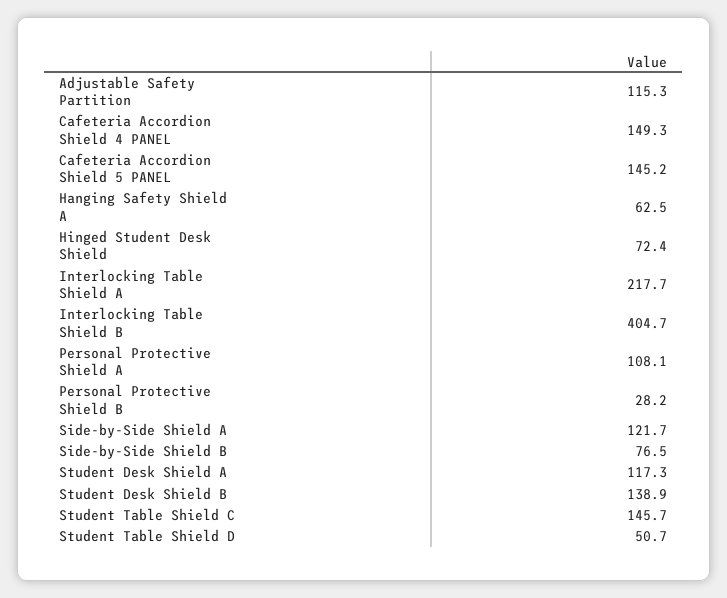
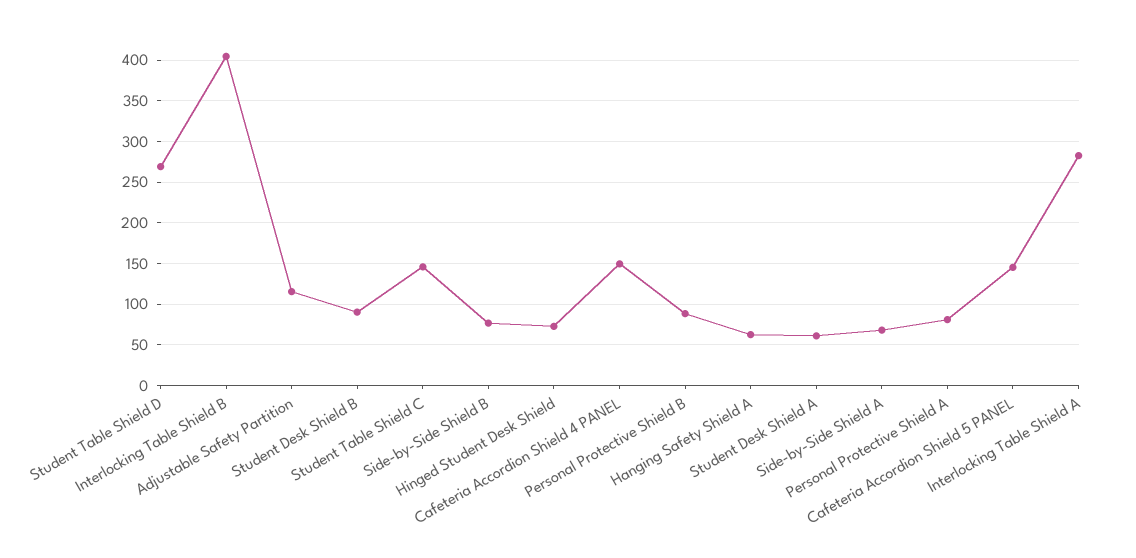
Interlocking Table Shield A: 217.7 -> 280
Personal Protective Shield A: 108.1 -> 80
Personal Protective Shield B: 28.2 -> 90
Side-by-Side Shield A: 121.7 -> 70
Student Desk Shield A: 117.3 -> 60
Student Desk Shield B: 138.9 -> 90
Student Table Shield D: 50.7 -> 270

